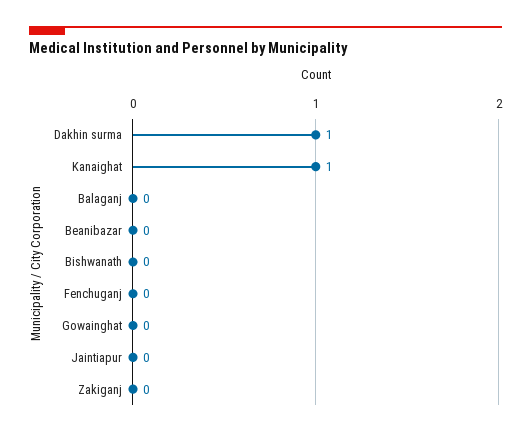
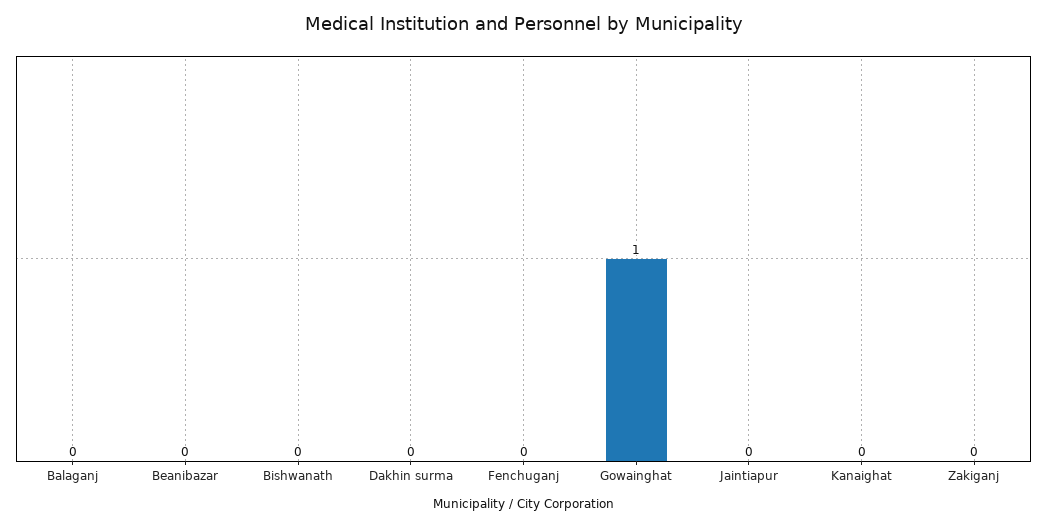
Dakhin surma: 1 -> 0
Kanaighat: 1 -> 0
Gowainghat: 0 -> 1

